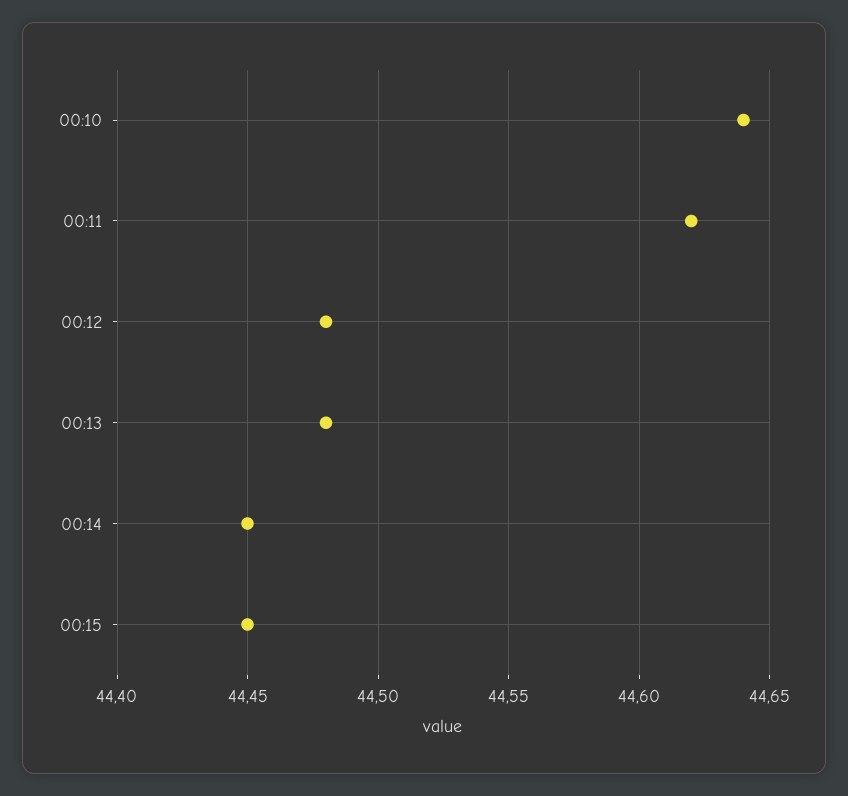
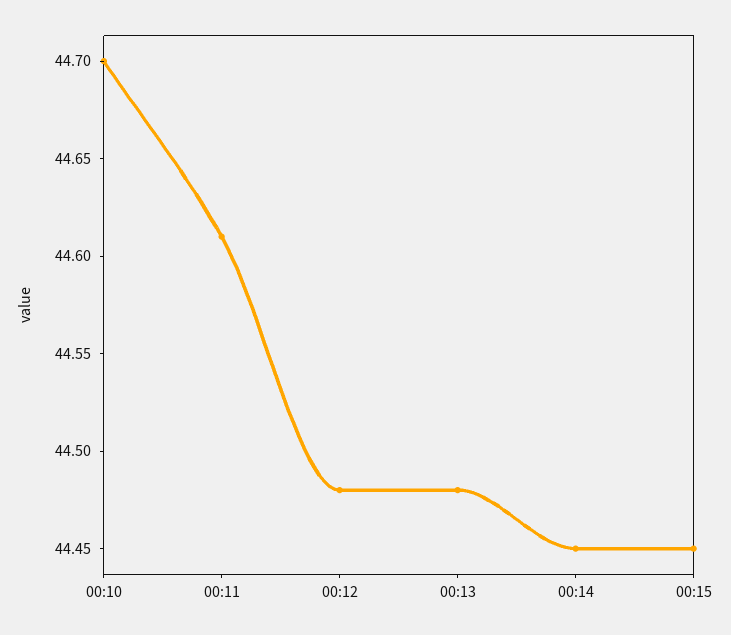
00:10: 44.64 -> 44.7
00:11: 44.62 -> 44.61

